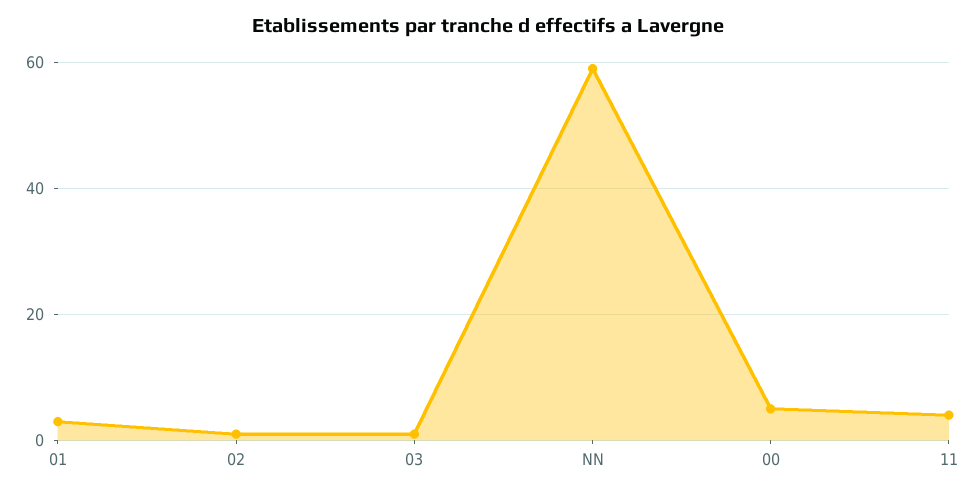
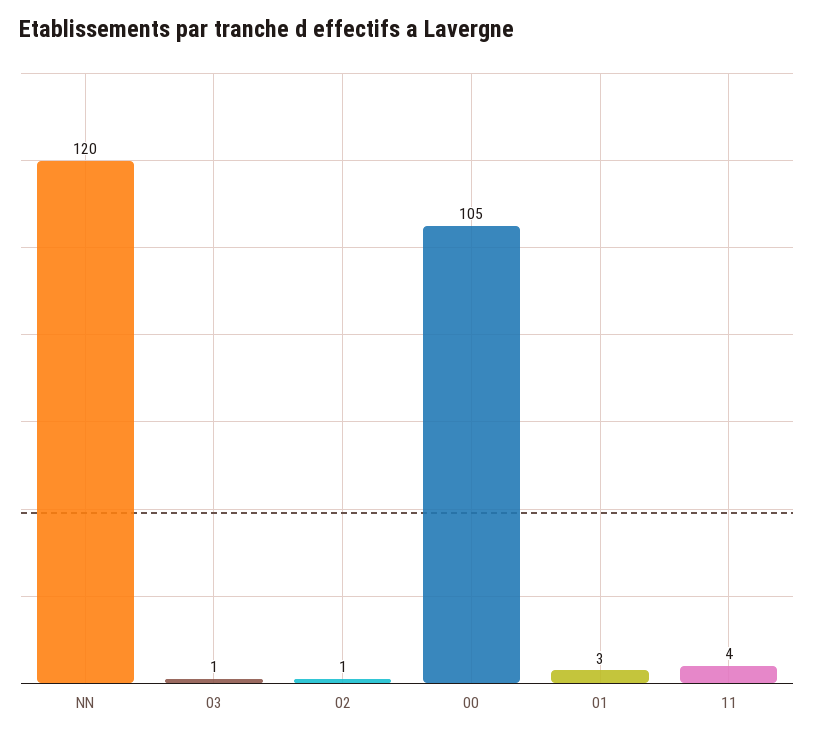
NN: 60 -> 120
00: 5 -> 105

